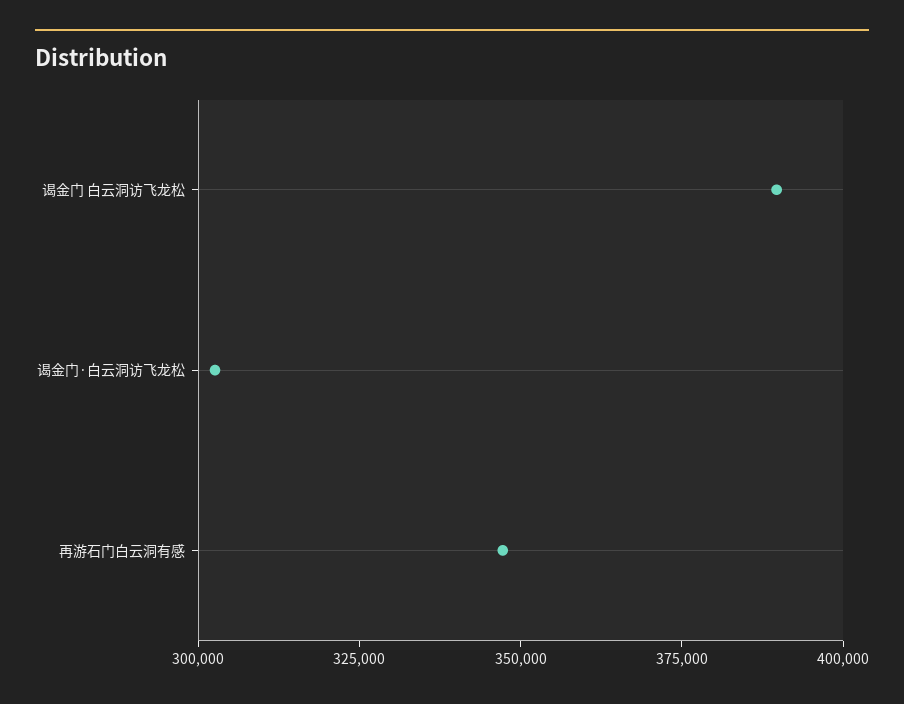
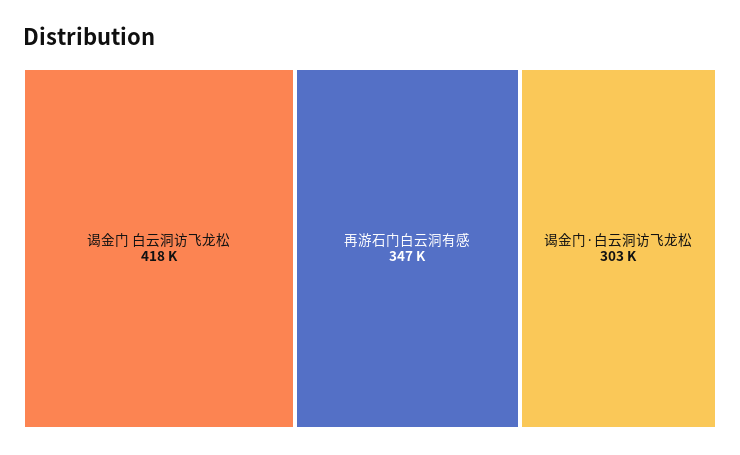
谒金门 白云洞访飞龙松: 390000 -> 418000

